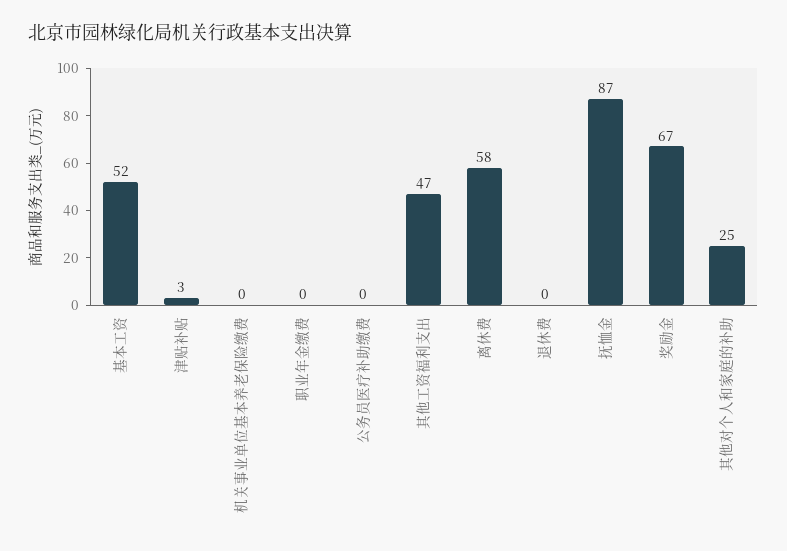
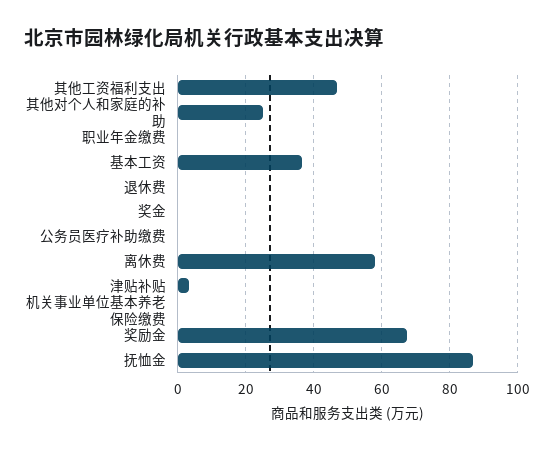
基本工资: 52 -> 36
奖金: none -> 0

